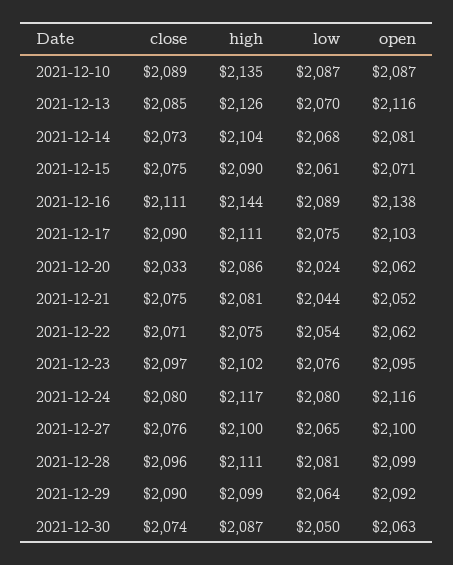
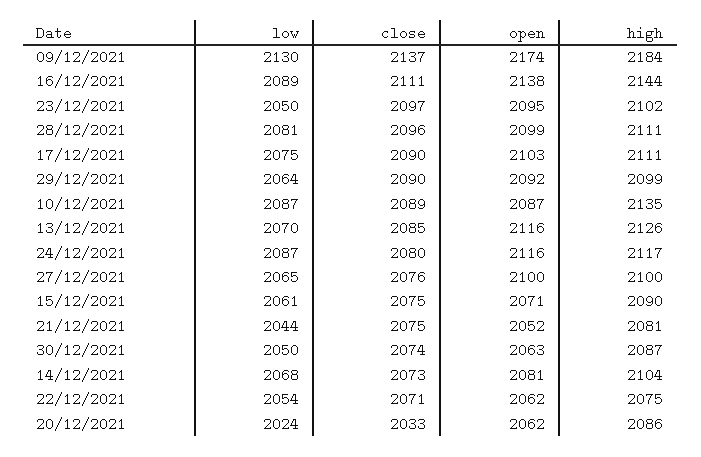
low, 2021-12-23: 2076 -> 2050
low, 2021-12-24: 2080 -> 2087
low, 09/12/2021: none -> 2130
close, 09/12/2021: none -> 2137
open, 09/12/2021: none -> 2174
high, 09/12/2021: none -> 2184

